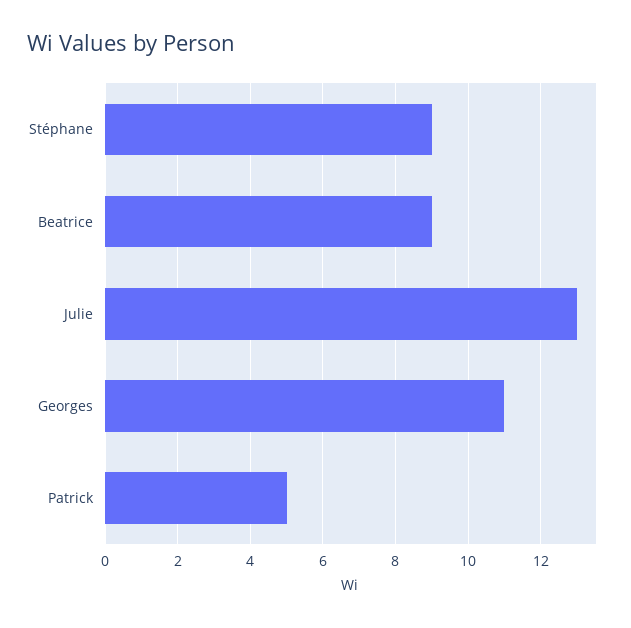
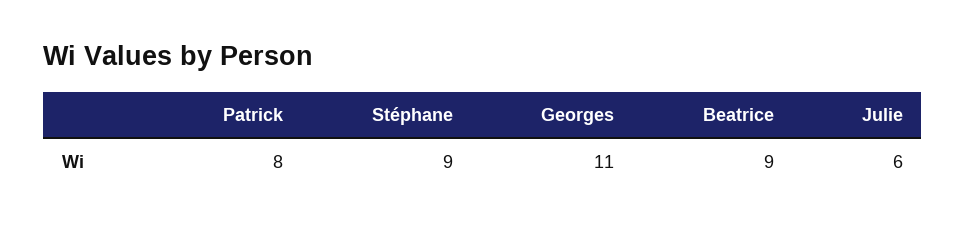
Julie: 13 -> 6
Patrick: 5 -> 8

